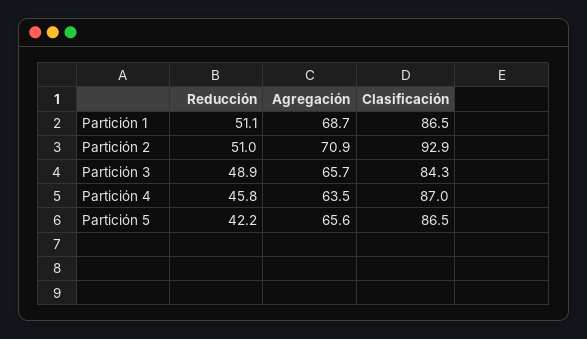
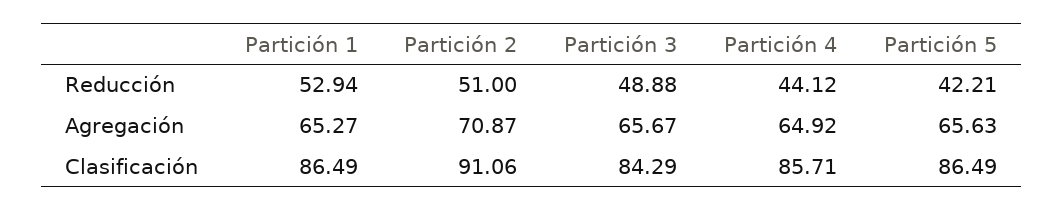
Reducción, Partición 1: 51.1 -> 52.94
Agregación, Partición 1: 68.7 -> 65.27
Clasificación, Partición 2: 92.9 -> 91.06
Reducción, Partición 4: 45.8 -> 44.12
Agregación, Partición 4: 63.5 -> 64.92
Clasificación, Partición 4: 87 -> 85.71

